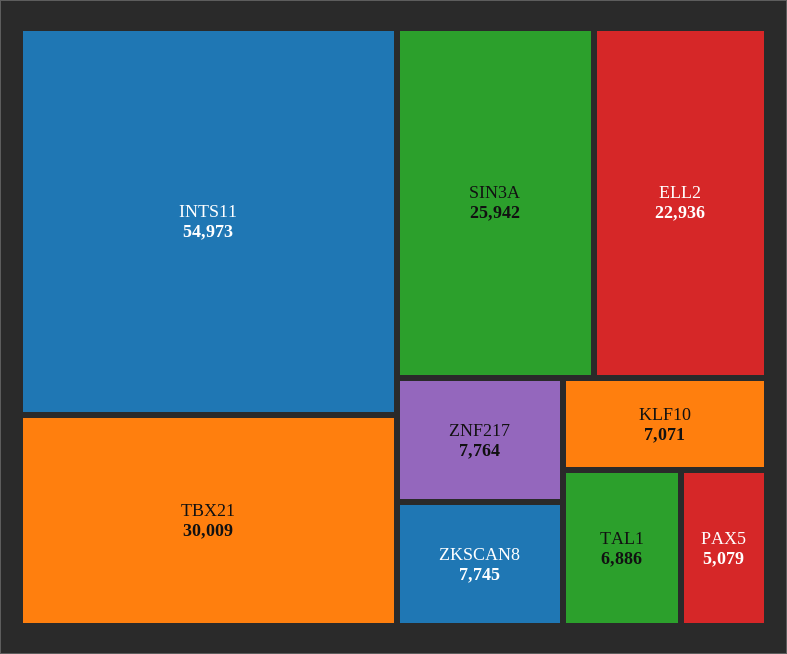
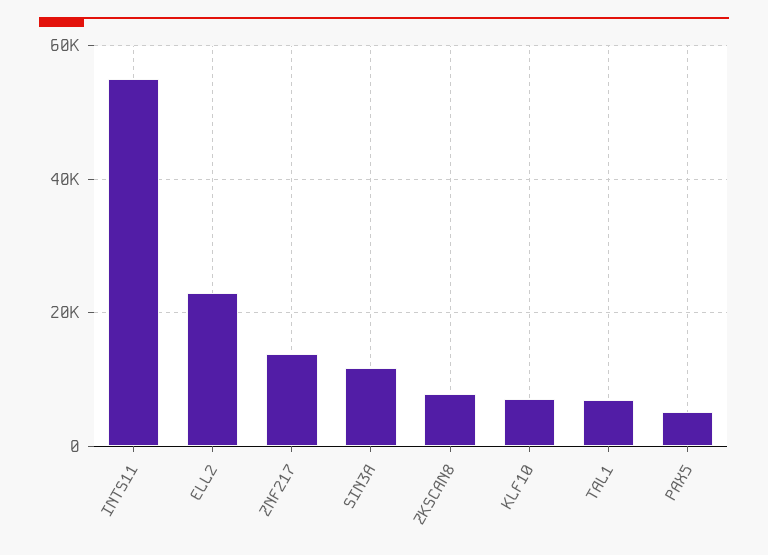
TBX21: 30009 -> none
SIN3A: 25942 -> 12000
ZNF217: 7764 -> 14000

